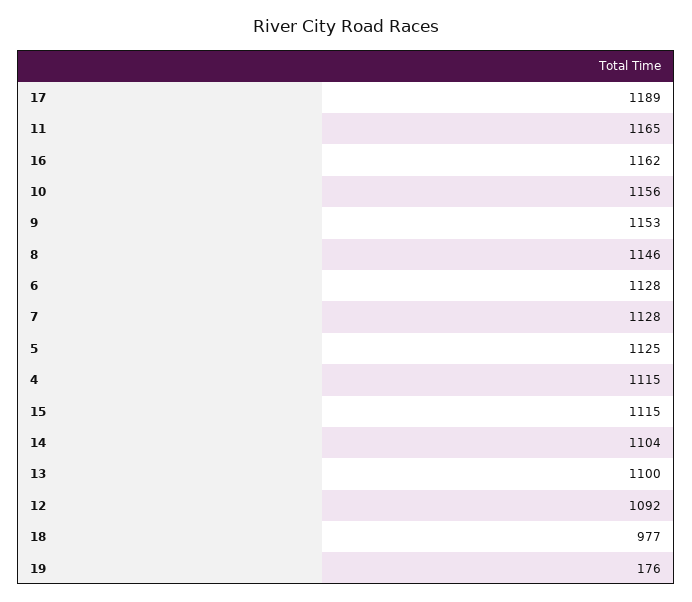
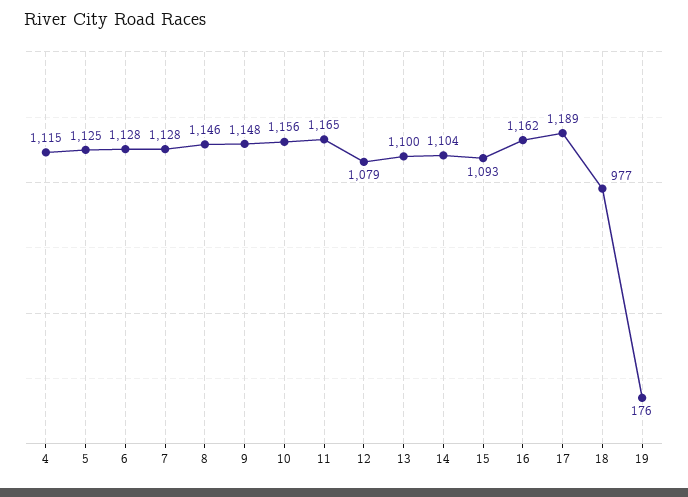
9: 1153 -> 1148
15: 1115 -> 1093
12: 1092 -> 1079

